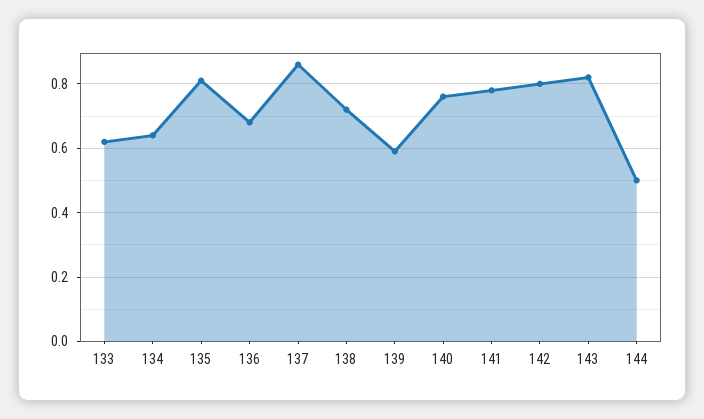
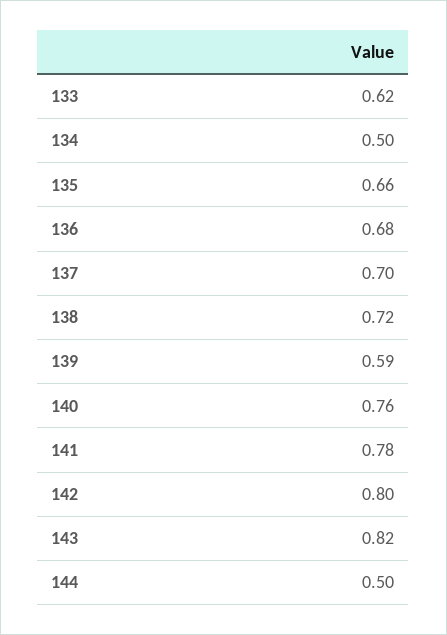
134: 0.65 -> 0.5
135: 0.8 -> 0.66
137: 0.85 -> 0.7

